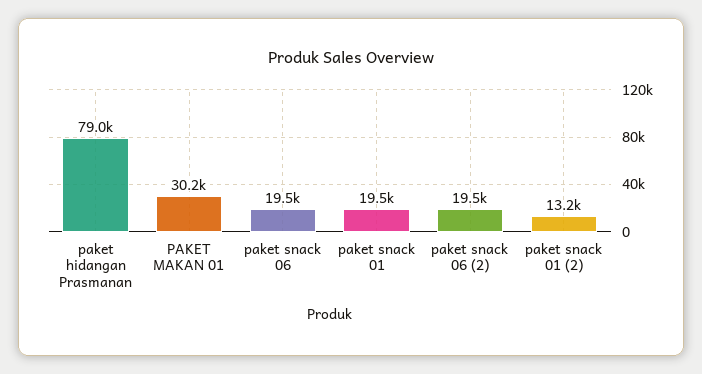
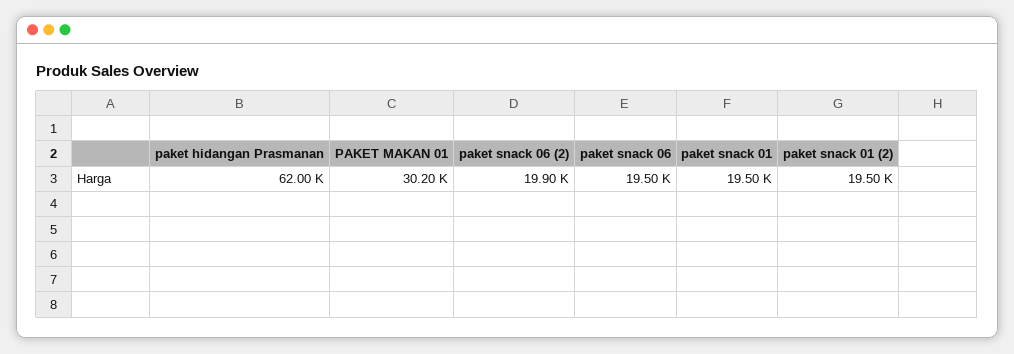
paket hidangan Prasmanan: 79000 -> 62000
paket snack 06 (2): 19500 -> 19900
paket snack 01 (2): 13200 -> 19500

